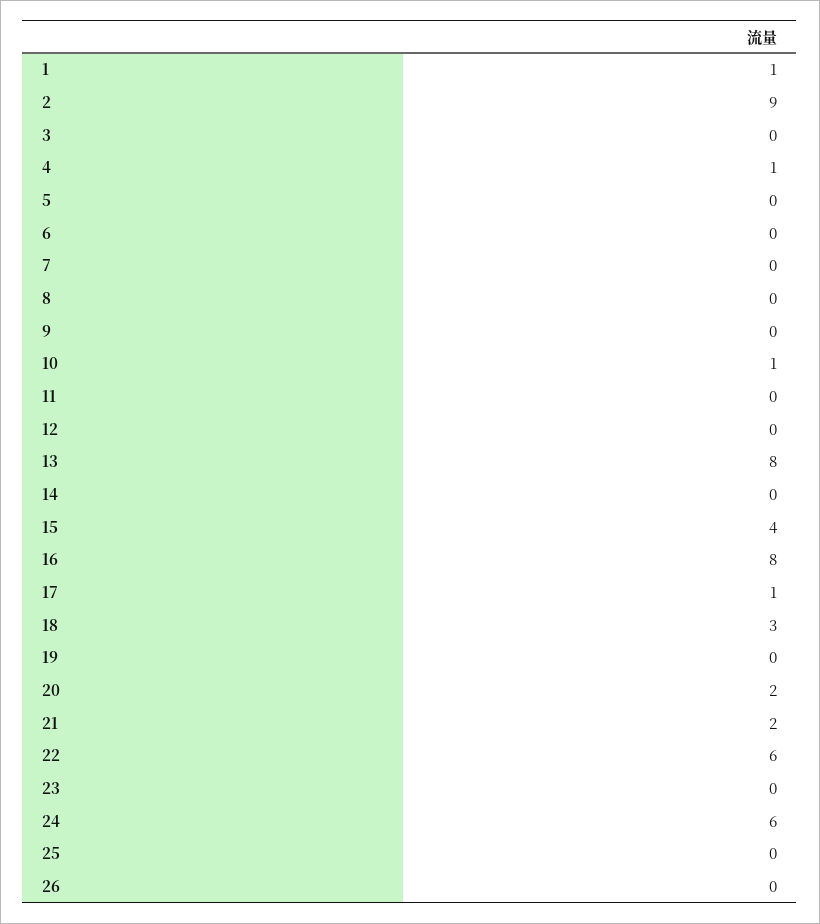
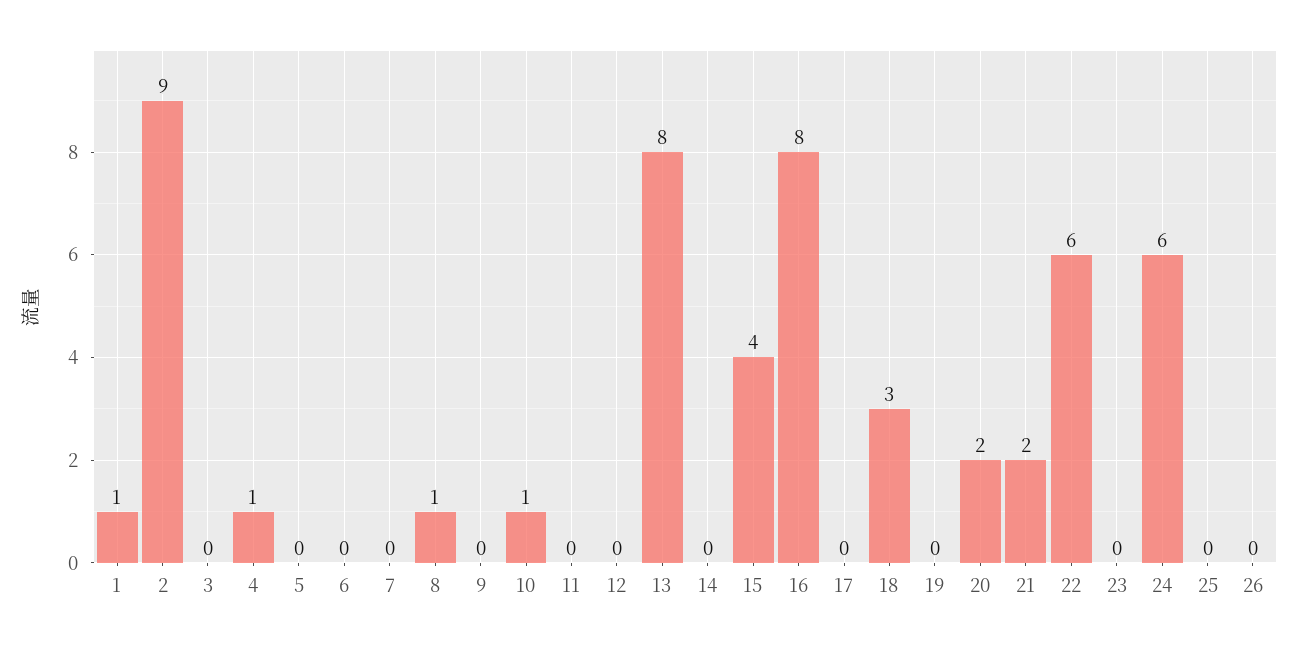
8: 0 -> 1
17: 1 -> 0

